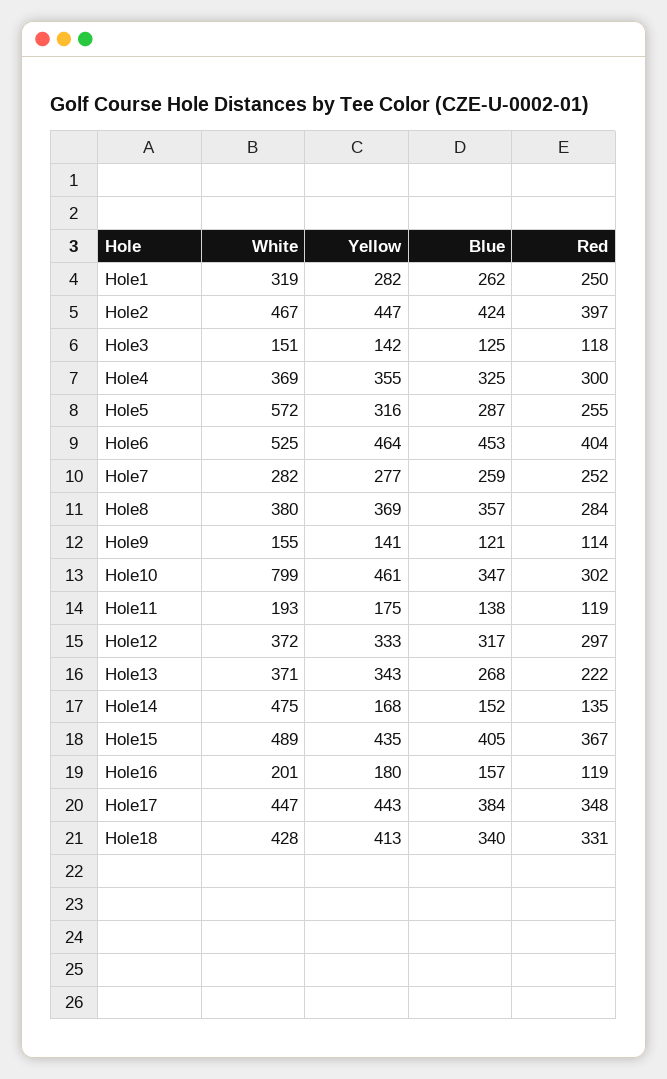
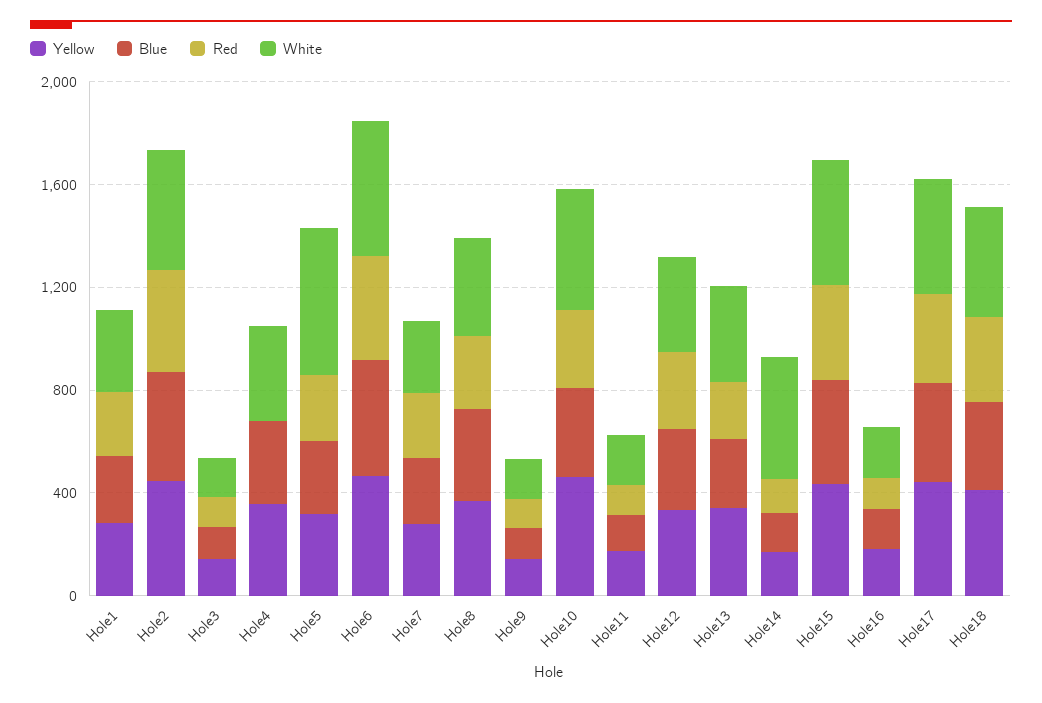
Red, Hole4: 300 -> 0
White, Hole10: 799 -> 500

